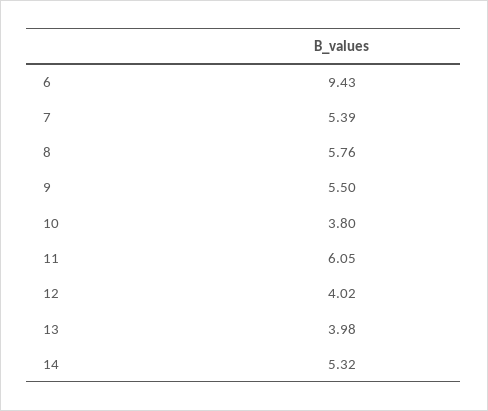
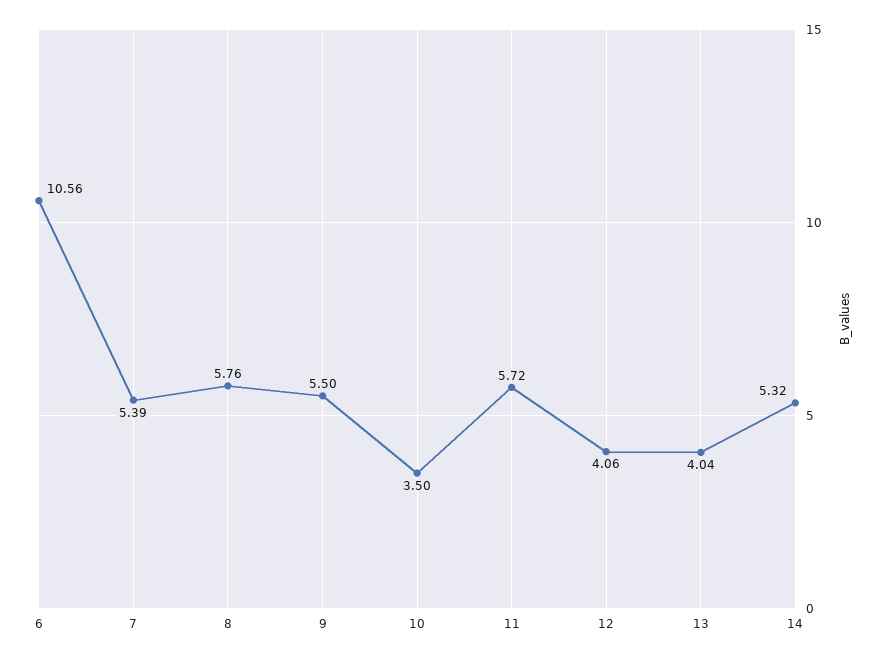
6: 9.43 -> 10.56
10: 3.8 -> 3.5
11: 6.05 -> 5.72
12: 4.02 -> 4.06
13: 3.98 -> 4.04

